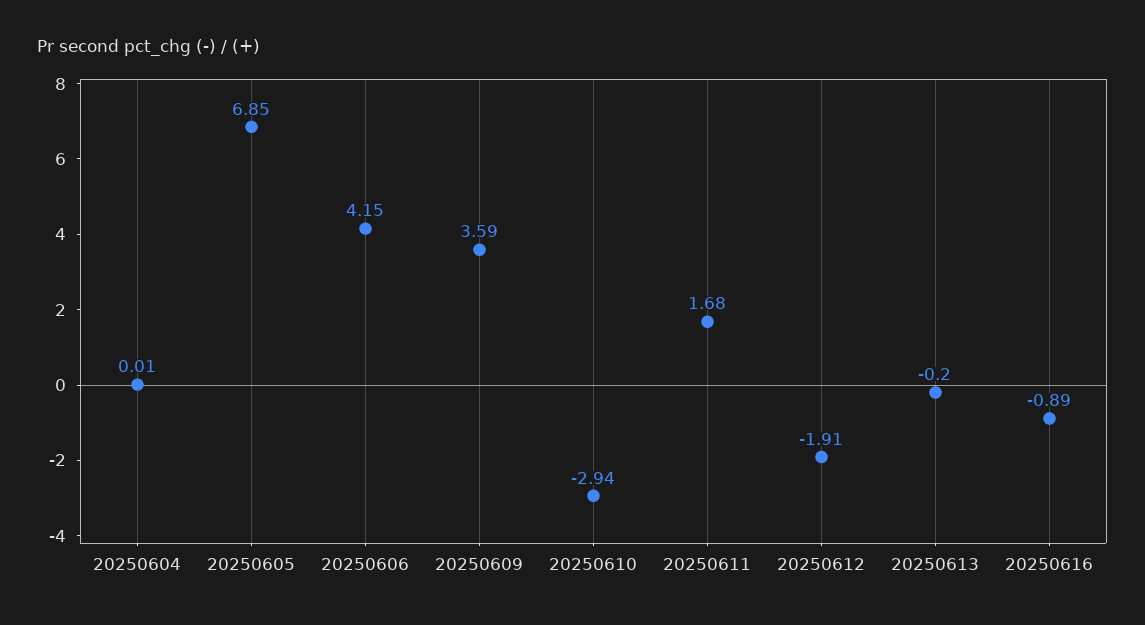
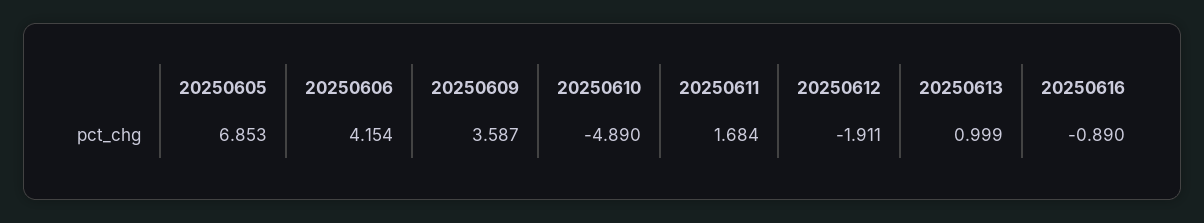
20250604: 0.01 -> none
20250610: -2.94 -> -4.89
20250613: -0.2 -> 0.999

